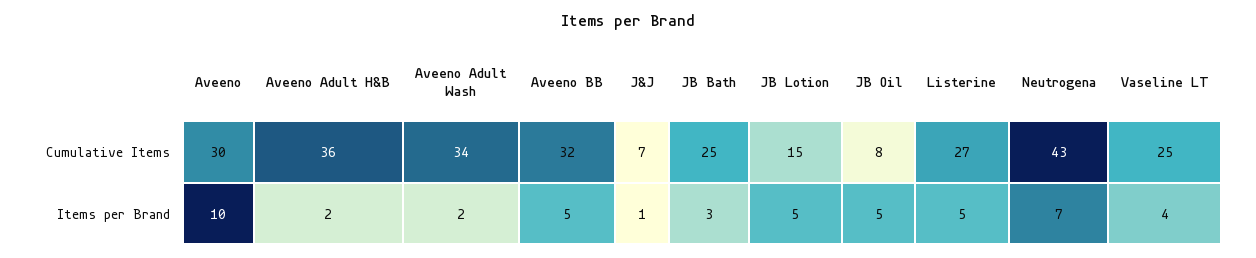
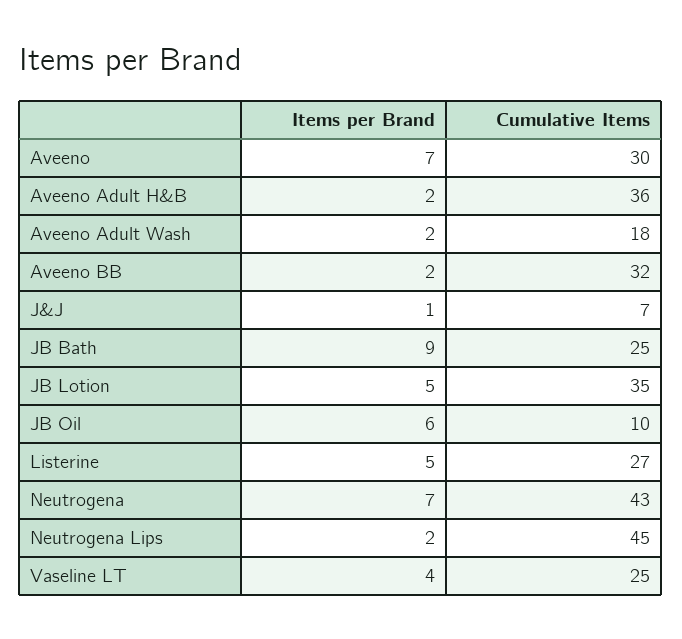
Aveeno Adult Wash, Cumulative Items: 34 -> 18
JB Lotion, Cumulative Items: 15 -> 35
JB Oil, Cumulative Items: 8 -> 10
Aveeno, Items per Brand: 10 -> 7
Aveeno BB, Items per Brand: 5 -> 2
JB Bath, Items per Brand: 3 -> 9
JB Oil, Items per Brand: 5 -> 6
Neutrogena Lips, Items per Brand: none -> 2
Neutrogena Lips, Cumulative Items: none -> 45

